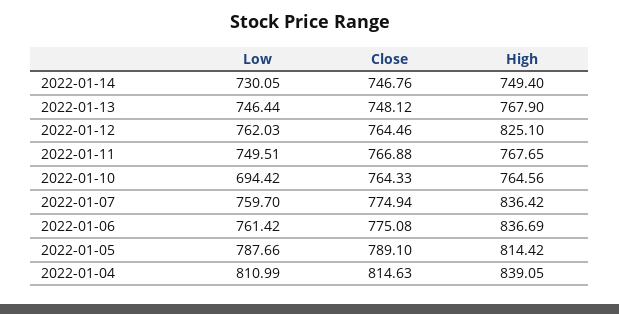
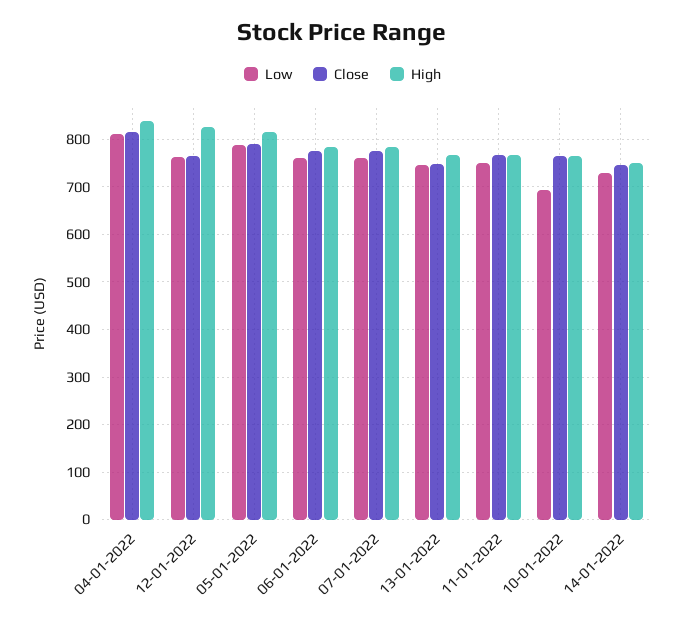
High, 2022-01-07: 836.42 -> 780
High, 2022-01-06: 836.69 -> 780

